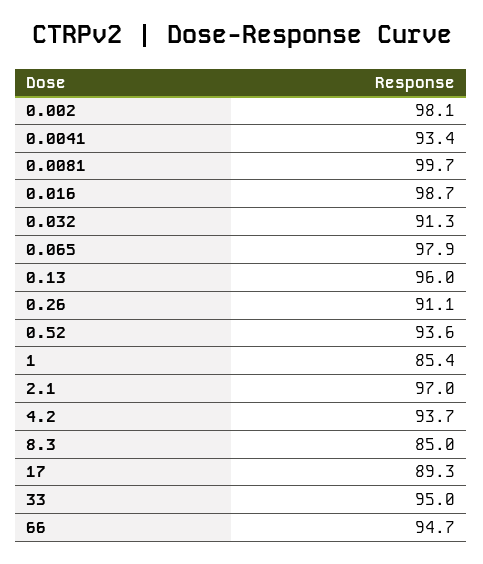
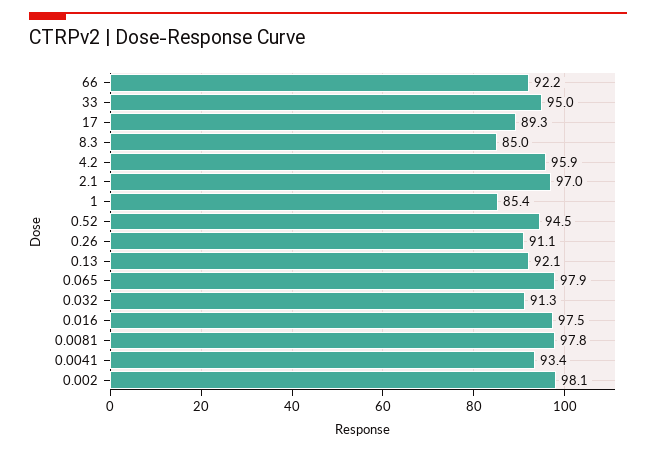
0.0081: 99.7 -> 97.8
0.016: 98.7 -> 97.5
0.13: 96 -> 92.1
0.52: 93.6 -> 94.5
4.2: 93.7 -> 95.9
66: 94.7 -> 92.2

